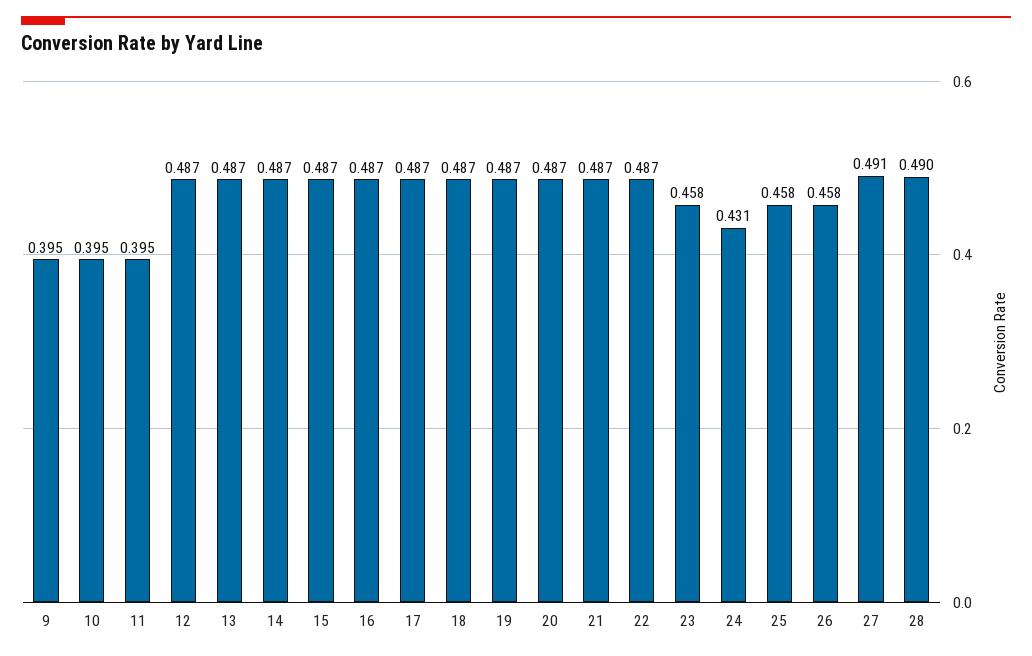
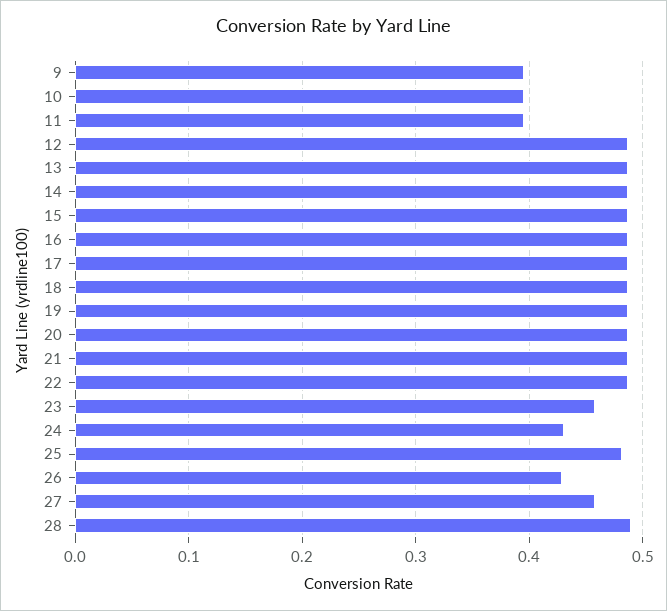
25: 0.458 -> 0.48
26: 0.458 -> 0.43
27: 0.491 -> 0.46

